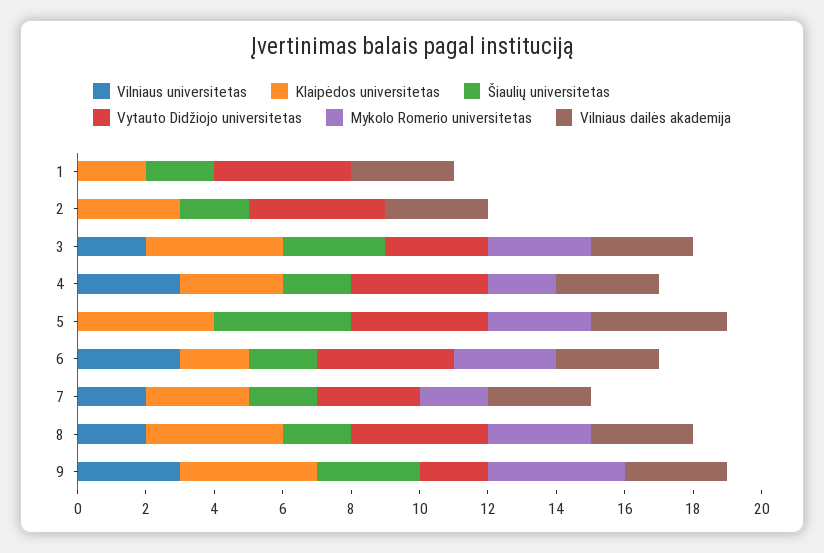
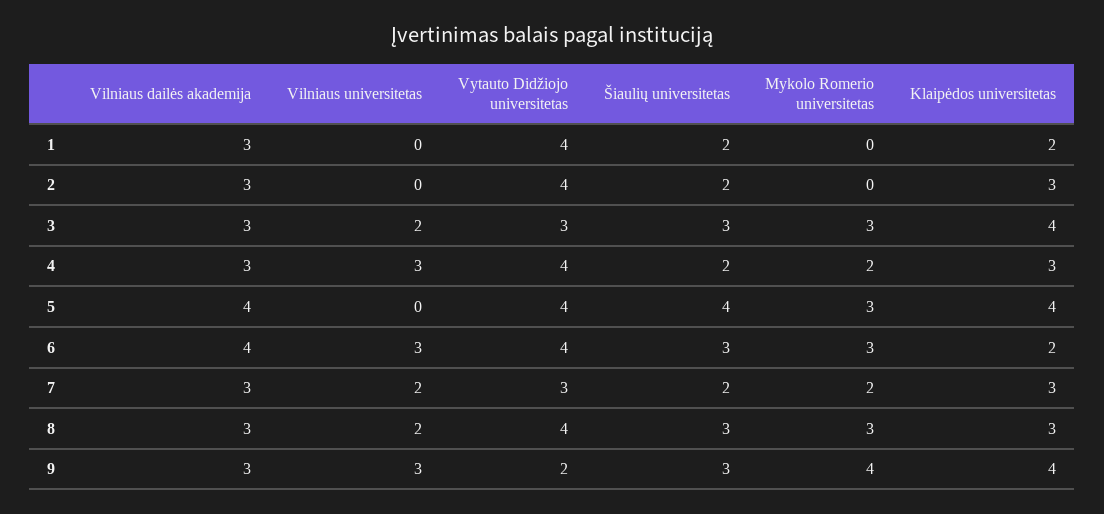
Šiaulių universitetas, 6: 2 -> 3
Vilniaus dailės akademija, 6: 3 -> 4
Klaipėdos universitetas, 8: 4 -> 3
Šiaulių universitetas, 8: 2 -> 3

